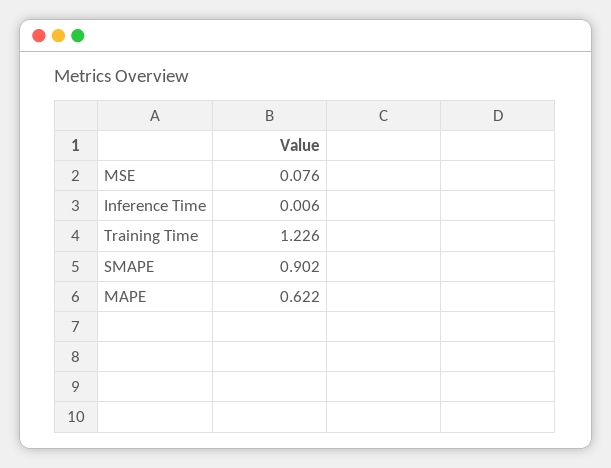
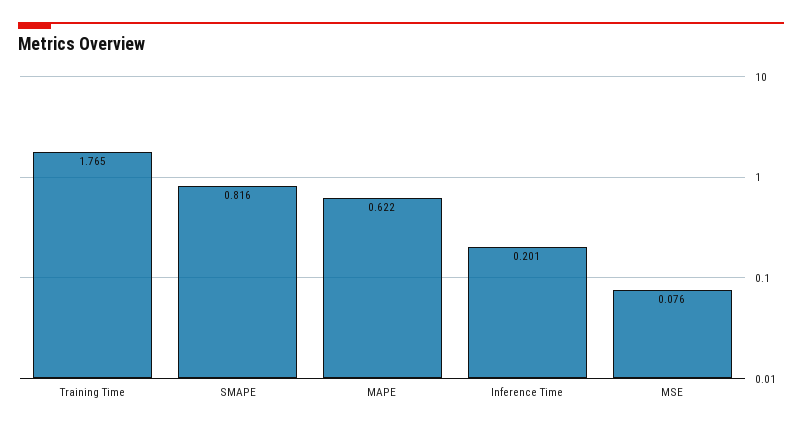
Inference Time: 0.006 -> 0.201
Training Time: 1.226 -> 1.765
SMAPE: 0.902 -> 0.816

